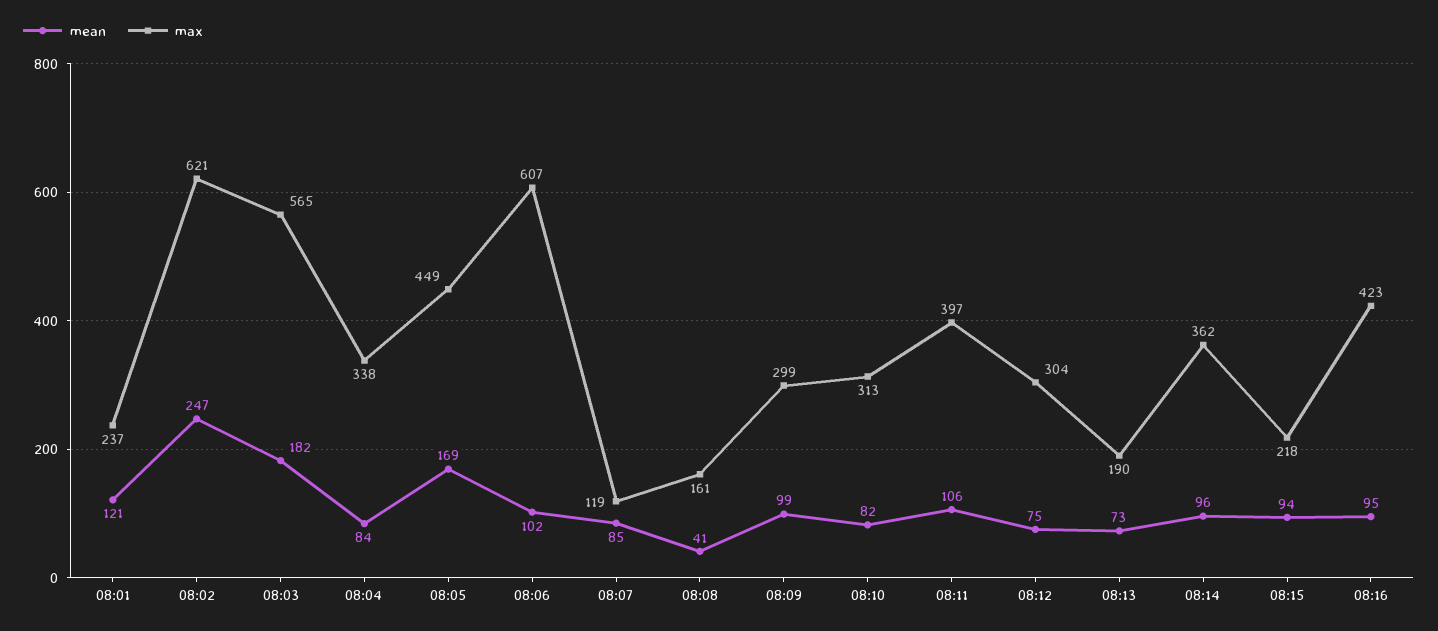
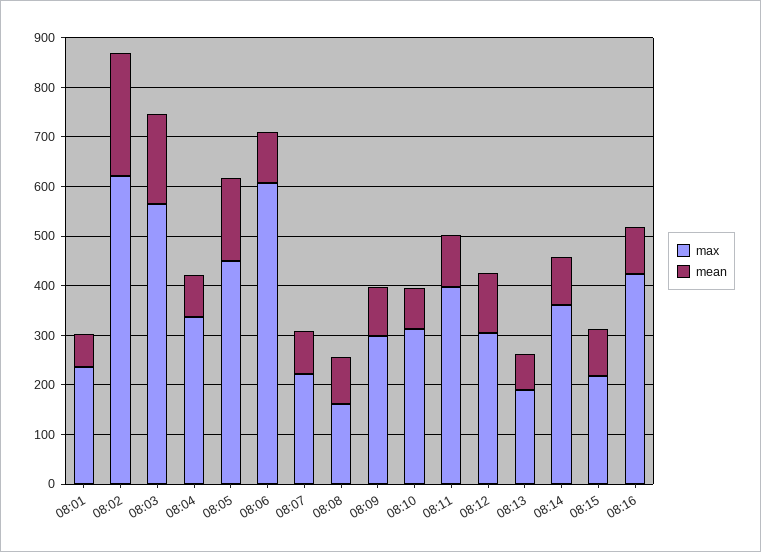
mean, 08:01: 121 -> 60
max, 08:07: 119 -> 220
mean, 08:08: 41 -> 100
mean, 08:12: 75 -> 120

